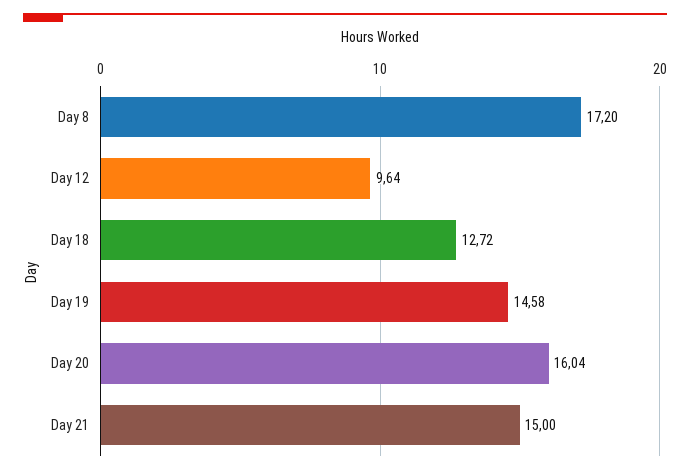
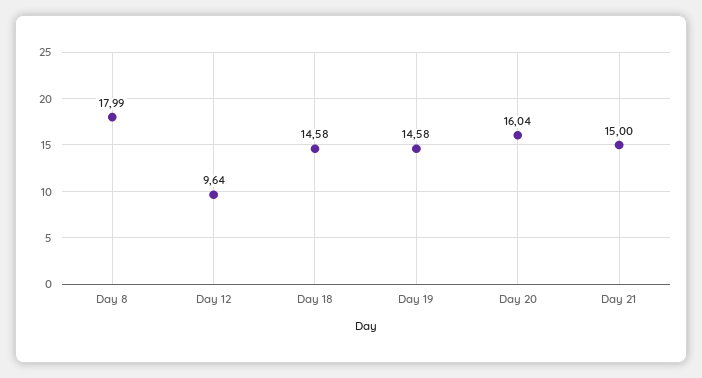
Day 8: 17.2 -> 17.99
Day 18: 12.72 -> 14.58

